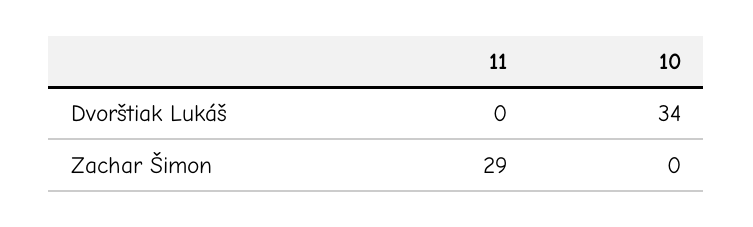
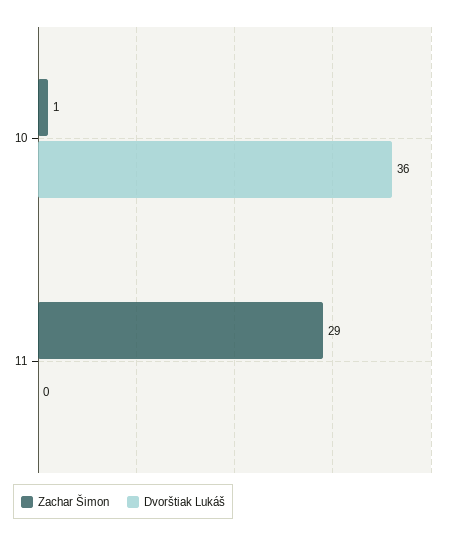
Dvorštiak Lukáš, 10: 34 -> 36
Zachar Šimon, 10: 0 -> 1

